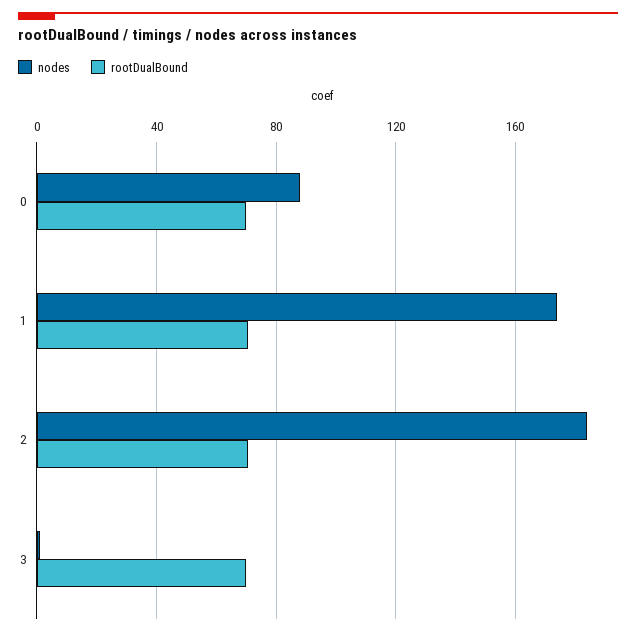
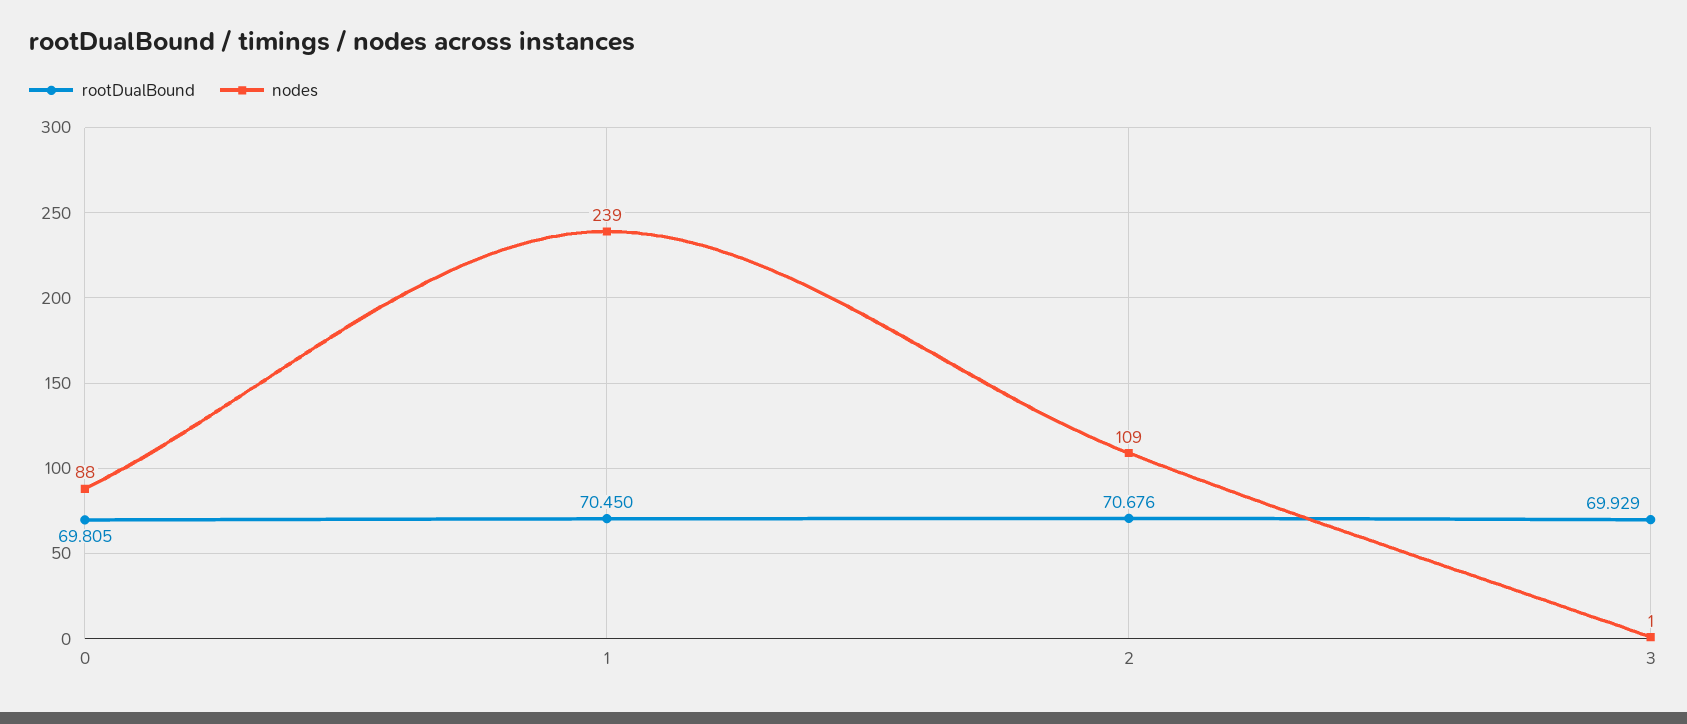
nodes, 1: 175 -> 239
nodes, 2: 185 -> 109

